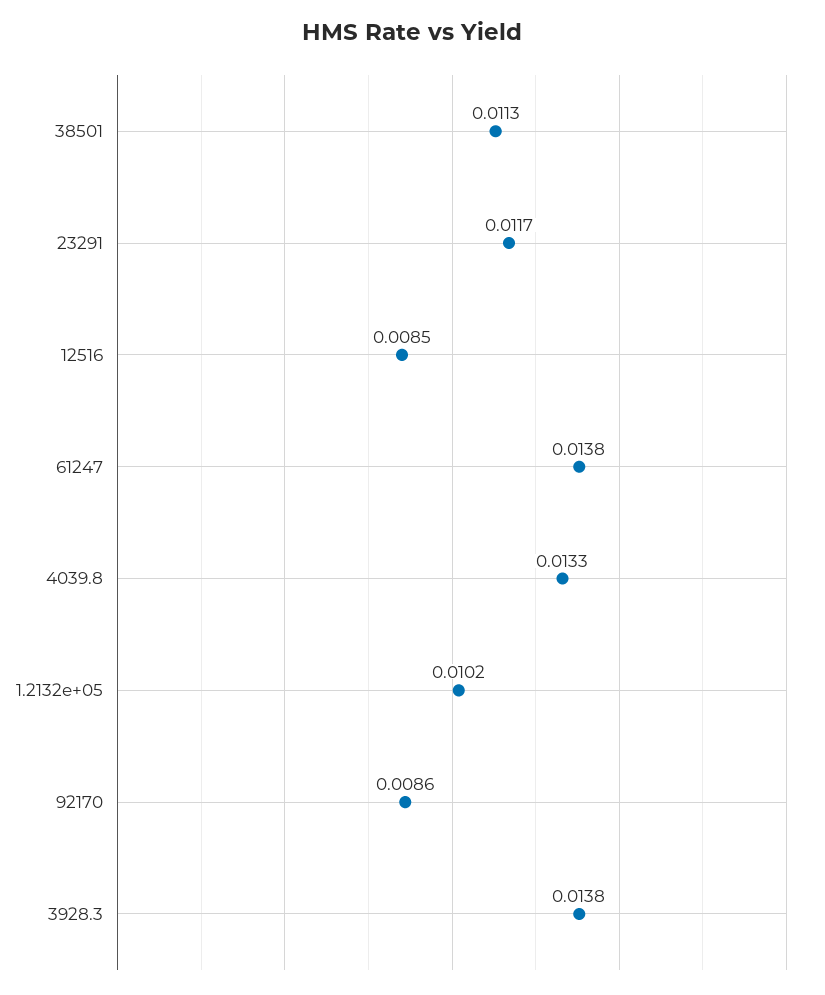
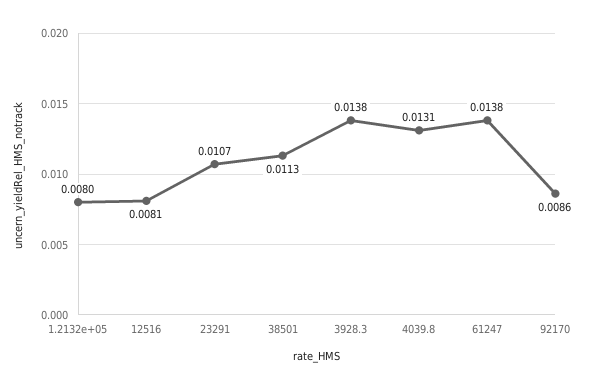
23291: 0.0117 -> 0.0107
12516: 0.0085 -> 0.0081
4039.8: 0.0133 -> 0.0131
1.2132e+05: 0.0102 -> 0.008

